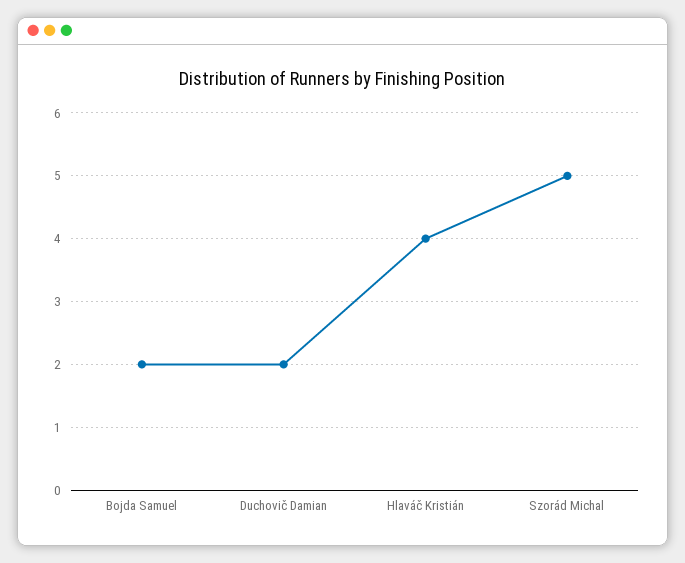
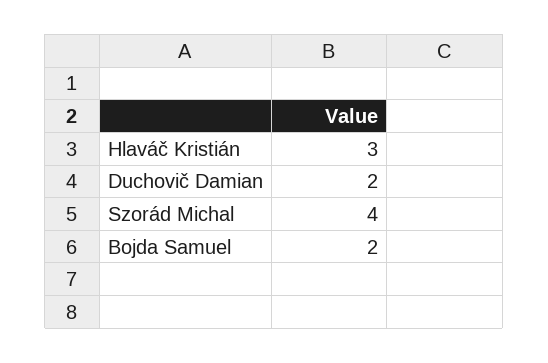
Hlaváč Kristián: 4 -> 3
Szorád Michal: 5 -> 4

